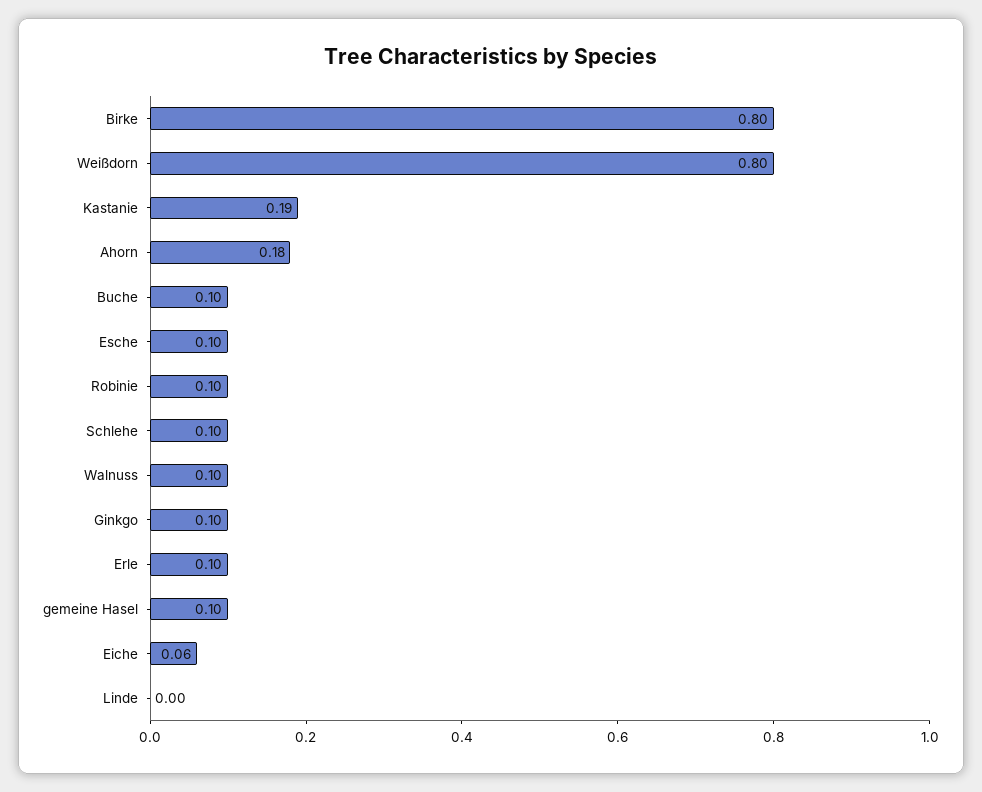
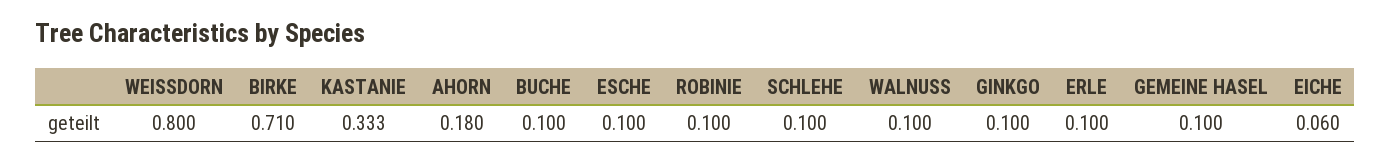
Birke: 0.8 -> 0.71
Kastanie: 0.19 -> 0.333
Linde: 0 -> none

